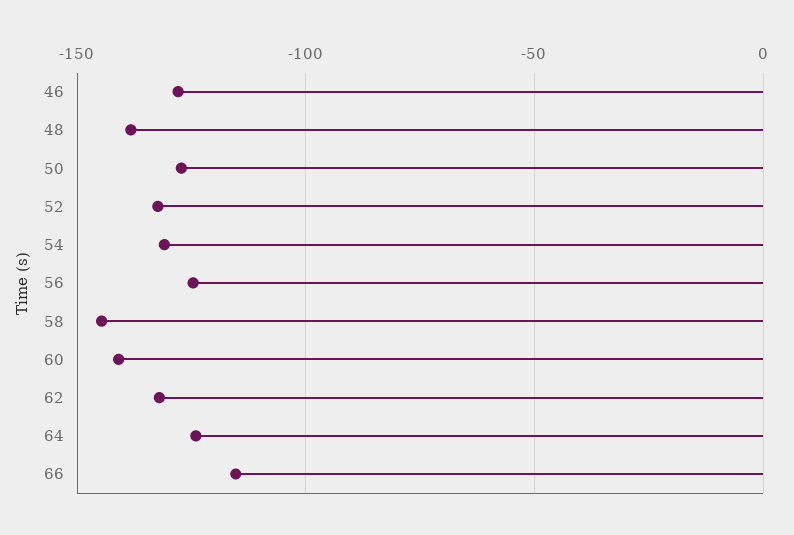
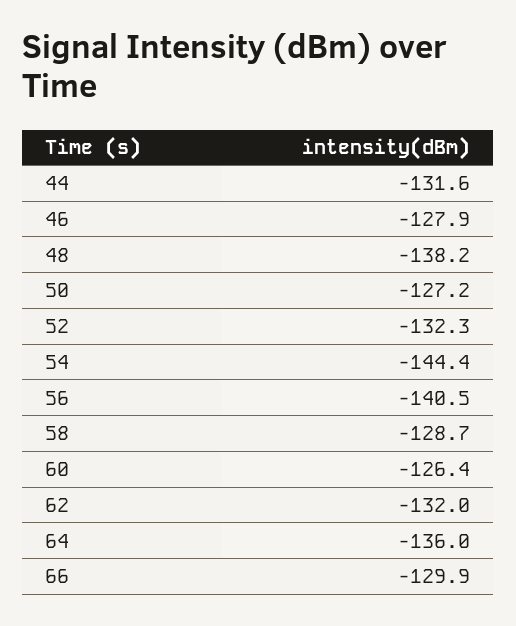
54: -130 -> -144.4
56: -125 -> -140.5
58: -145 -> -128.7
60: -140 -> -126.4
64: -125 -> -136
66: -115 -> -129.9
44: none -> -131.6

